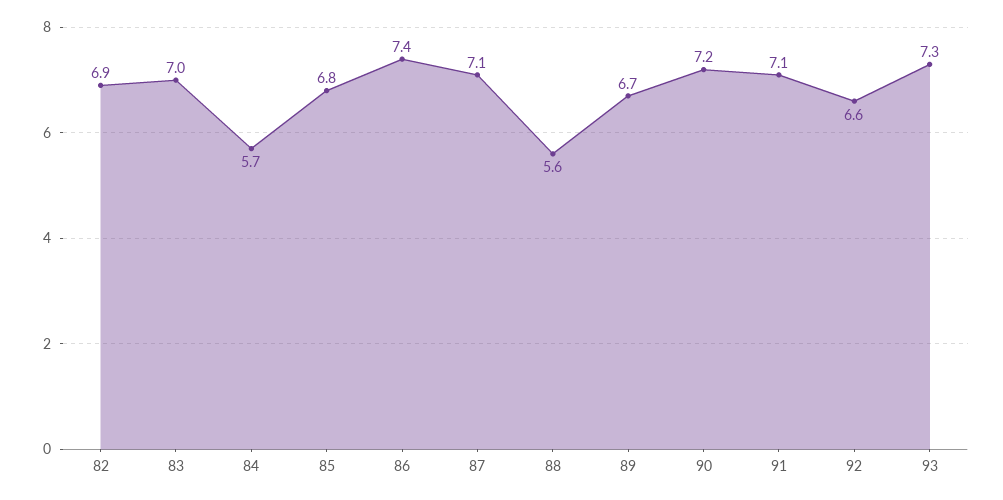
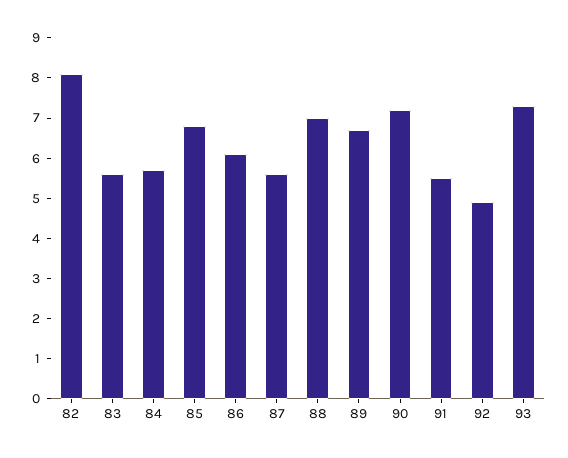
82: 6.9 -> 8
83: 7 -> 5.5
86: 7.4 -> 6
87: 7.1 -> 5.5
88: 5.6 -> 7
91: 7.1 -> 5.5
92: 6.6 -> 5

